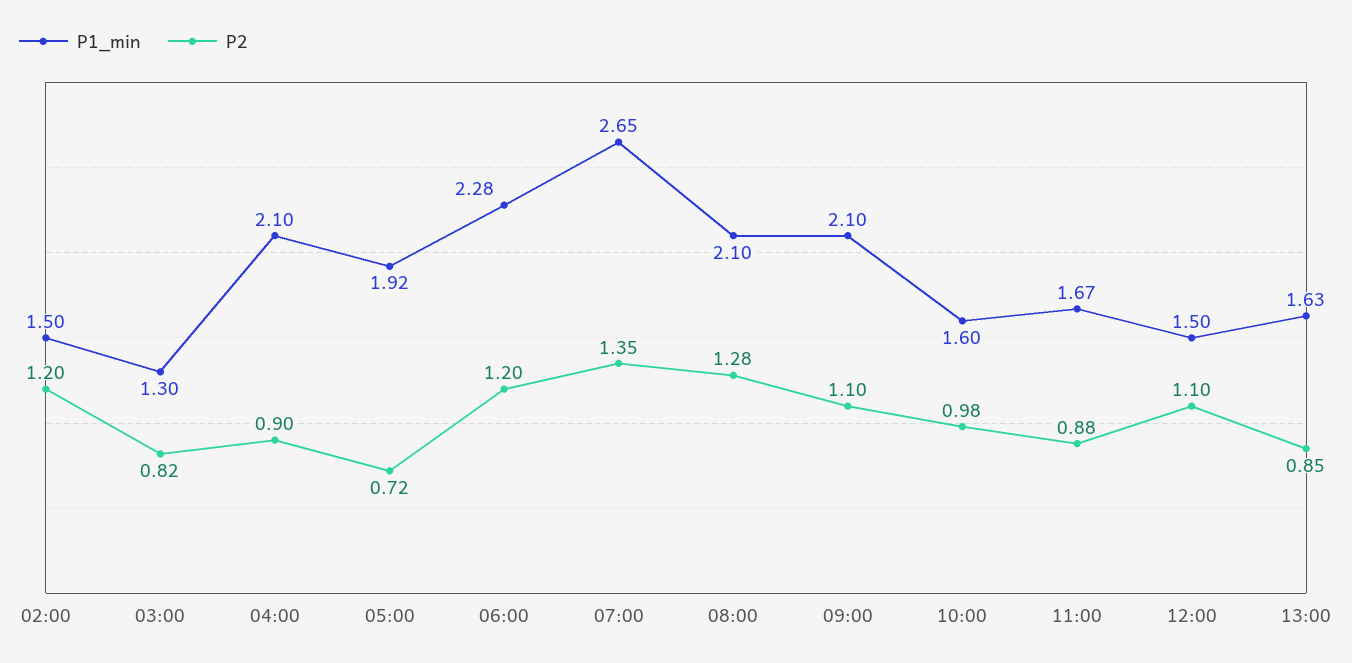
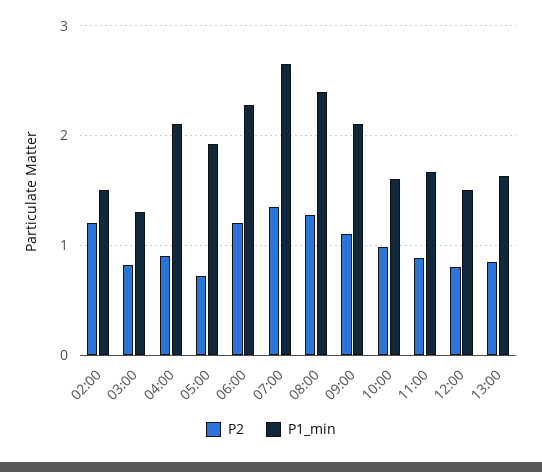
P1_min, 08:00: 2.1 -> 2.4
P2, 12:00: 1.1 -> 0.8

